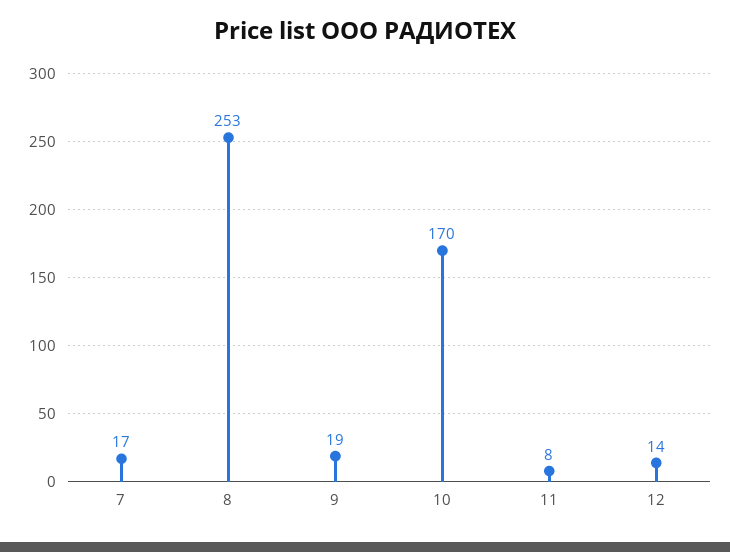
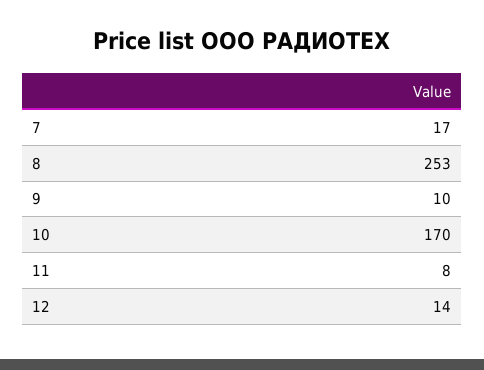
9: 19 -> 10

